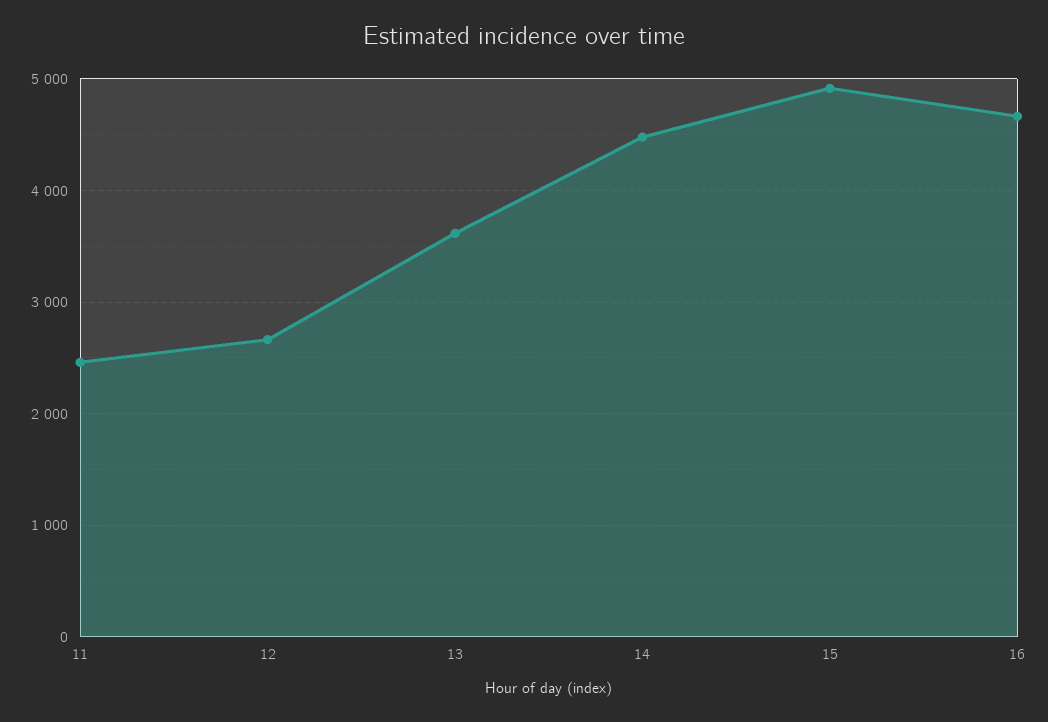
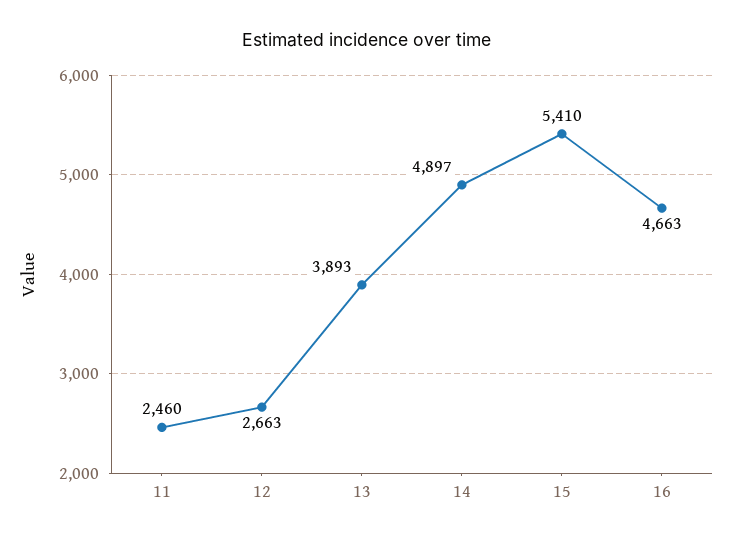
13: 3600 -> 3893
14: 4500 -> 4897
15: 4900 -> 5410

